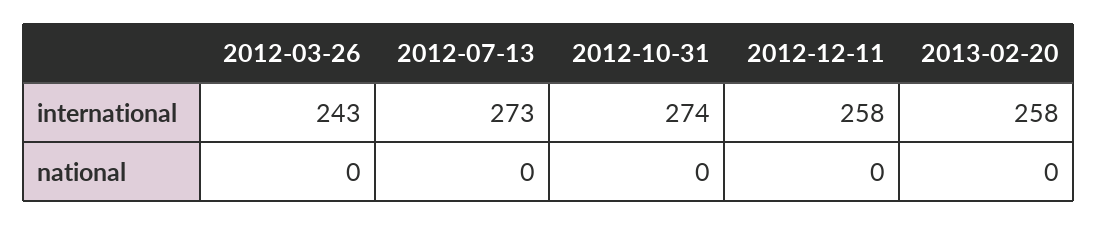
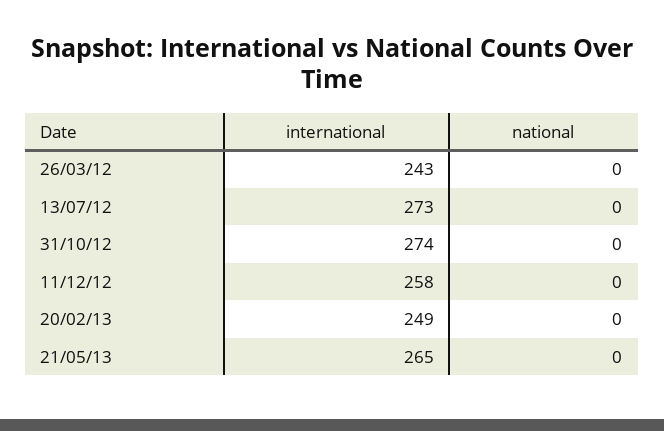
2013-02-20, international: 258 -> 249
21/05/13, international: none -> 265
21/05/13, national: none -> 0

